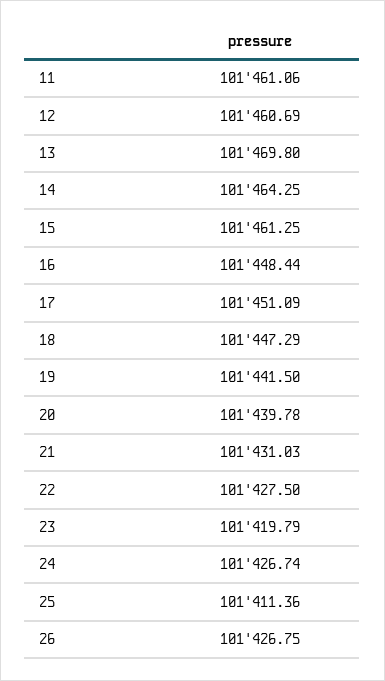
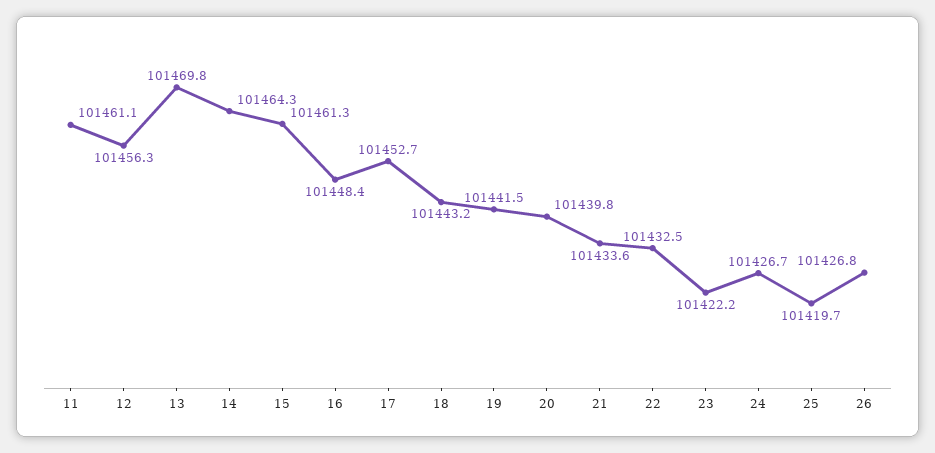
12: 101460.69 -> 101456.3
17: 101451.09 -> 101452.7
18: 101447.29 -> 101443.2
21: 101431.03 -> 101433.6
22: 101427.5 -> 101432.5
23: 101419.79 -> 101422.2
25: 101411.36 -> 101419.7

